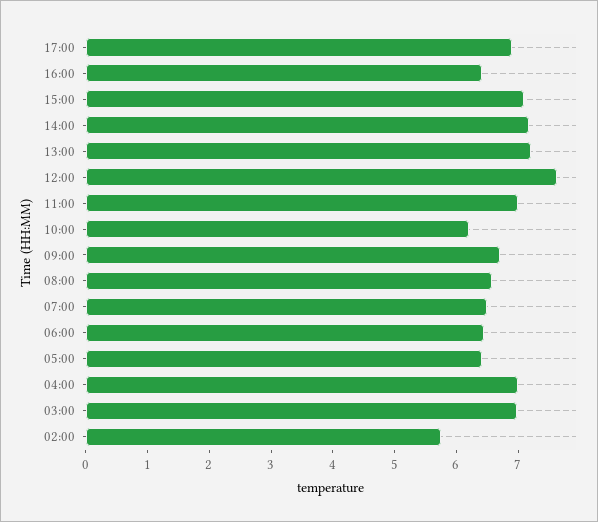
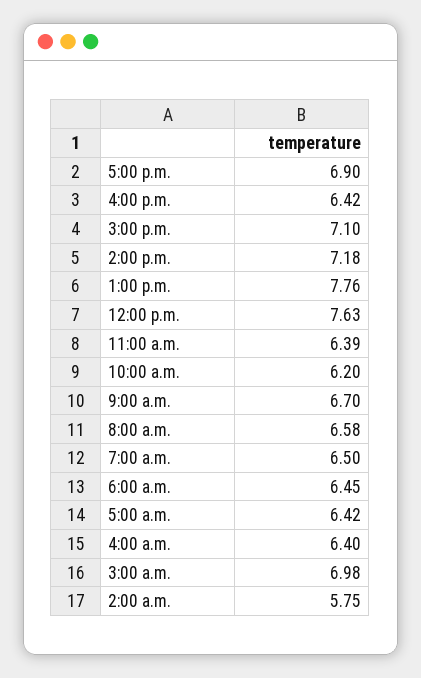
13:00: 7.2 -> 7.76
11:00: 7 -> 6.39
04:00: 7 -> 6.4

